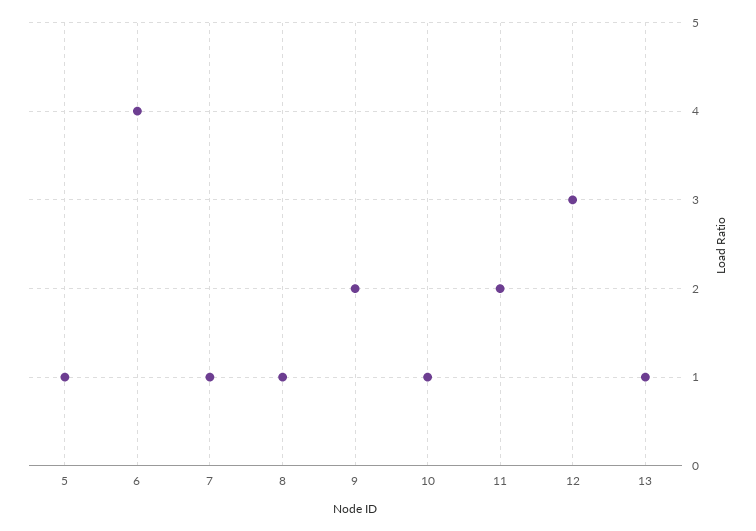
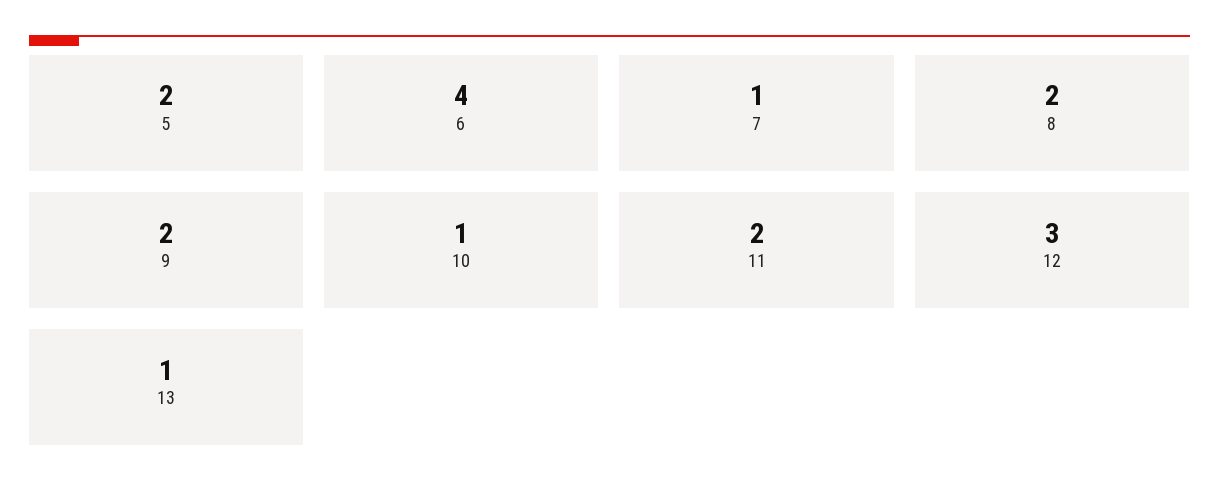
5: 1 -> 2
8: 1 -> 2

